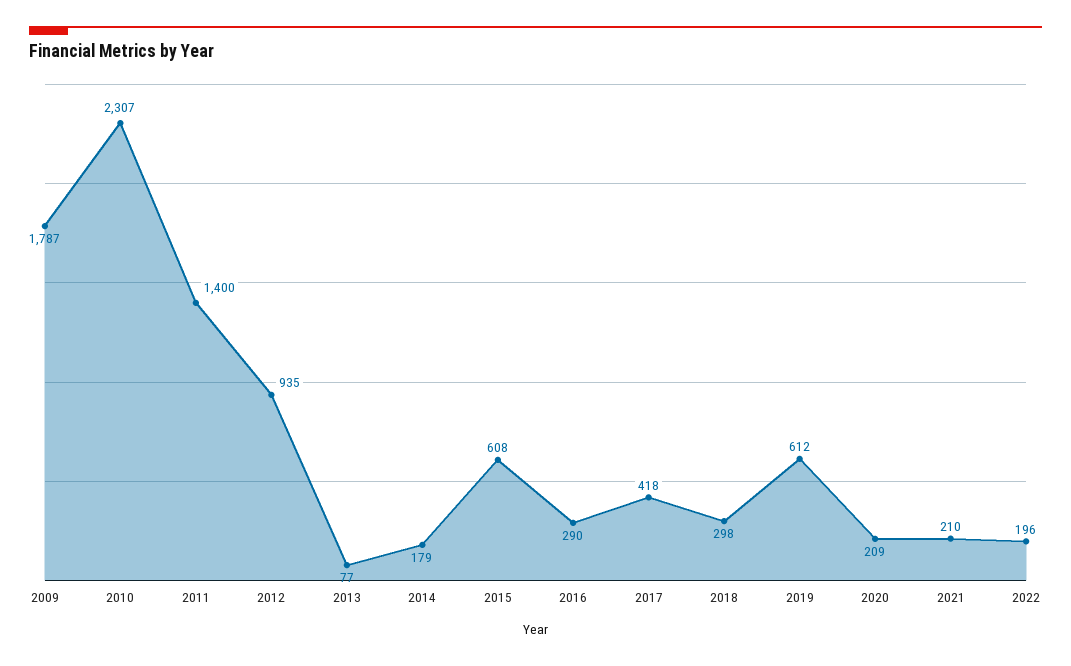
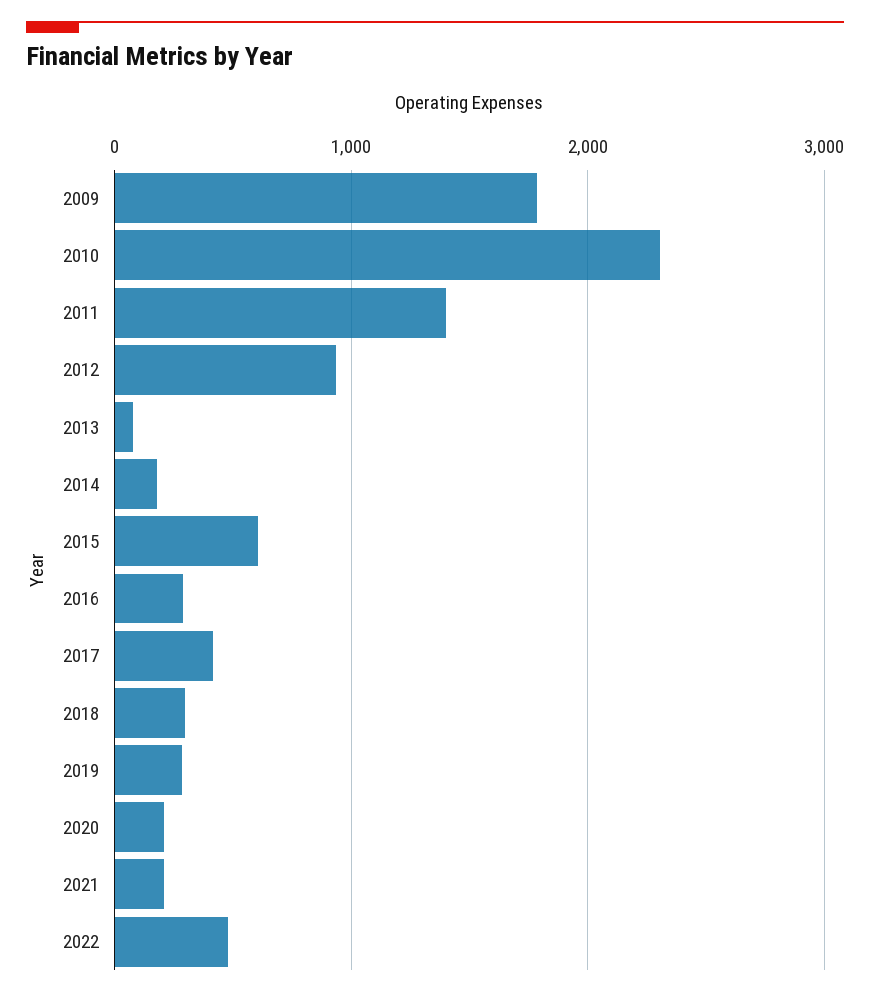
2019: 612 -> 300
2022: 196 -> 500

